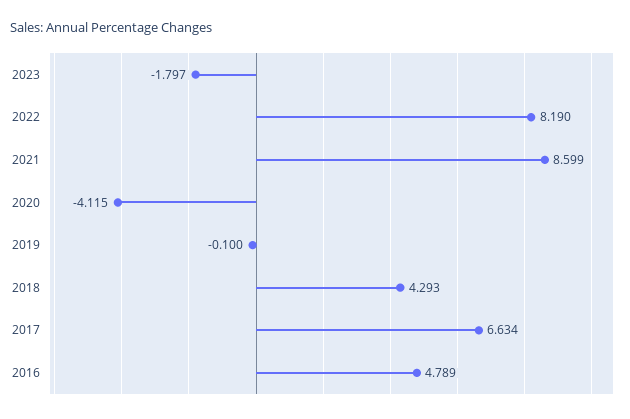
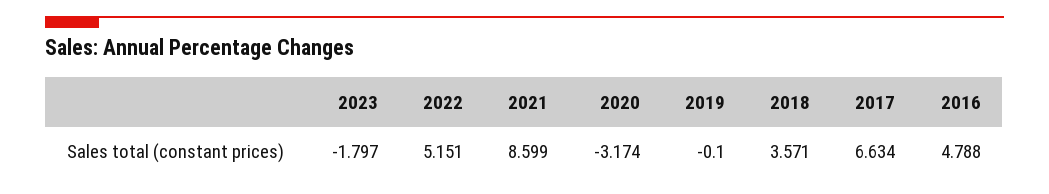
2022: 8.19 -> 5.151
2020: -4.115 -> -3.174
2018: 4.293 -> 3.571
2016: 4.789 -> 4.788

